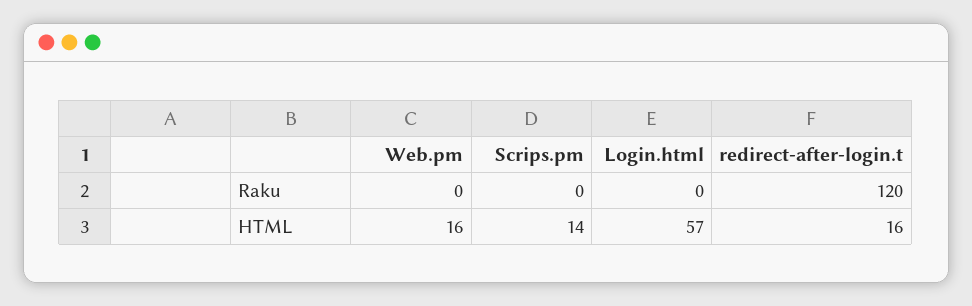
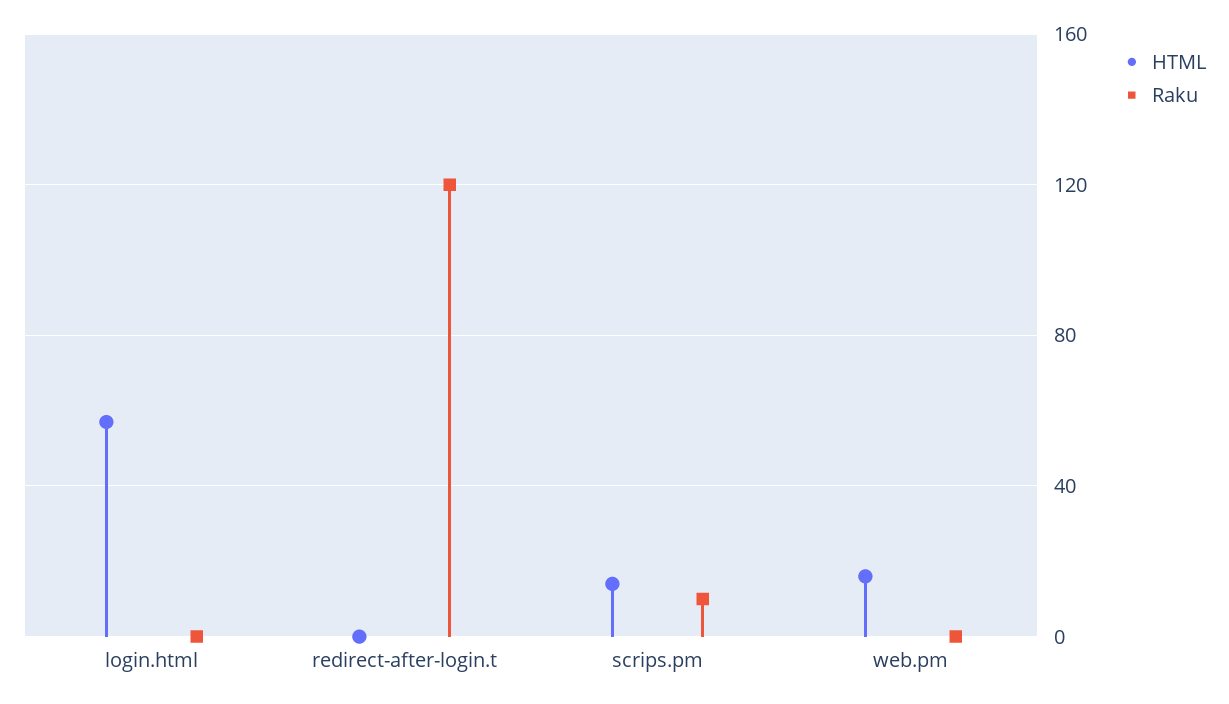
Raku, Scrips.pm: 0 -> 10
HTML, redirect-after-login.t: 16 -> 0

